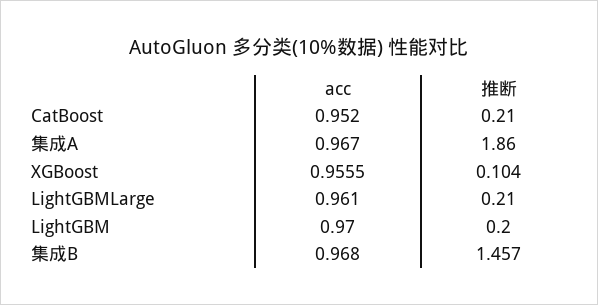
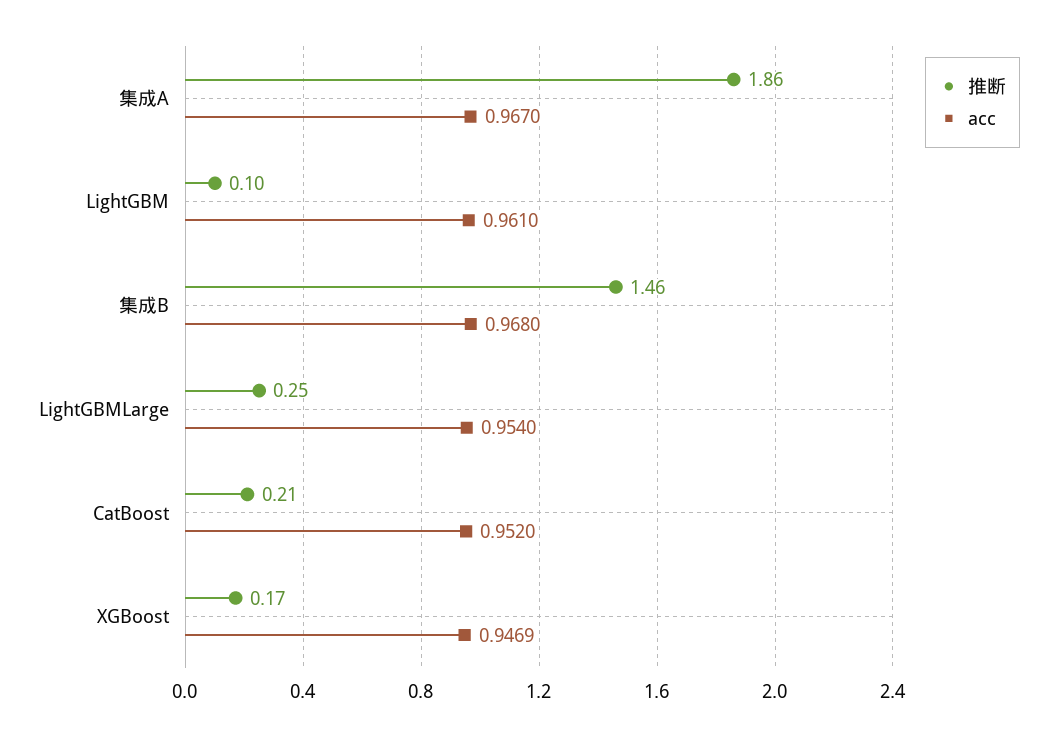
acc, XGBoost: 0.9555 -> 0.9469
推断, XGBoost: 0.104 -> 0.17
acc, LightGBMLarge: 0.961 -> 0.954
推断, LightGBMLarge: 0.21 -> 0.25
acc, LightGBM: 0.97 -> 0.961
推断, LightGBM: 0.2 -> 0.1

